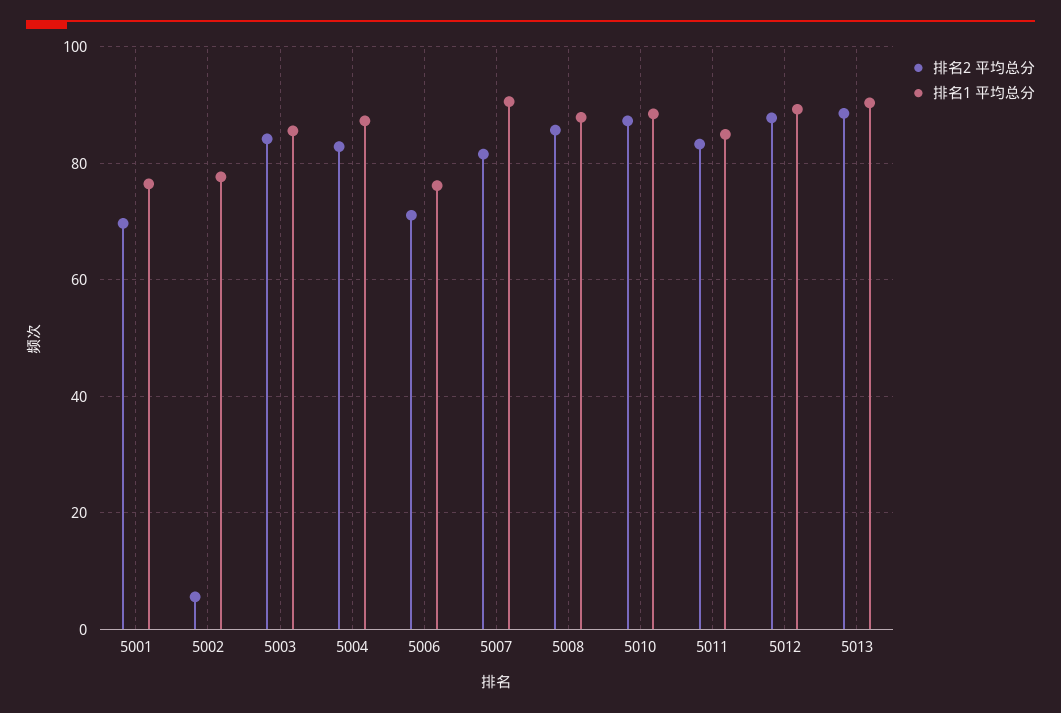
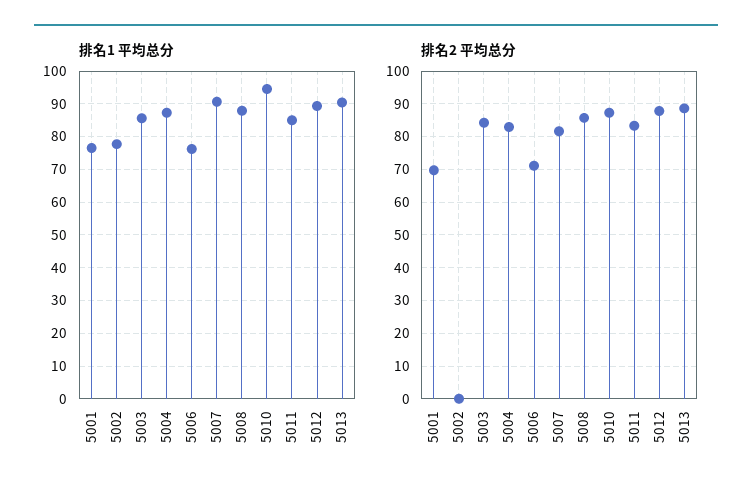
排名2 平均总分, 5002: 6 -> 0
排名1 平均总分, 5010: 88 -> 94

